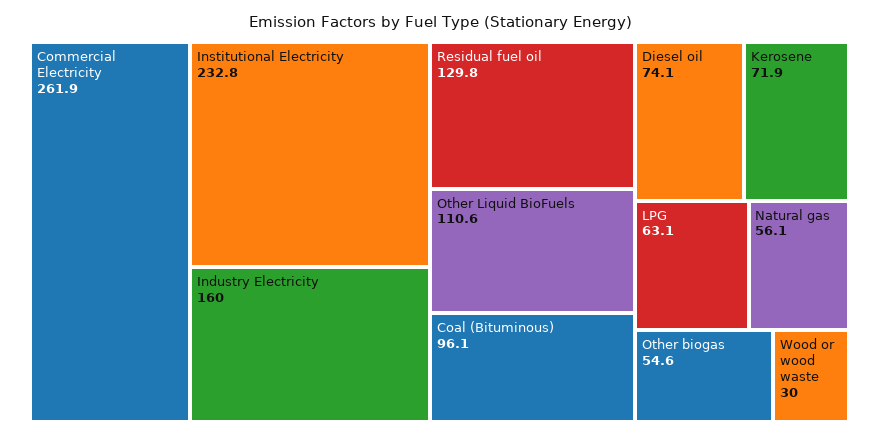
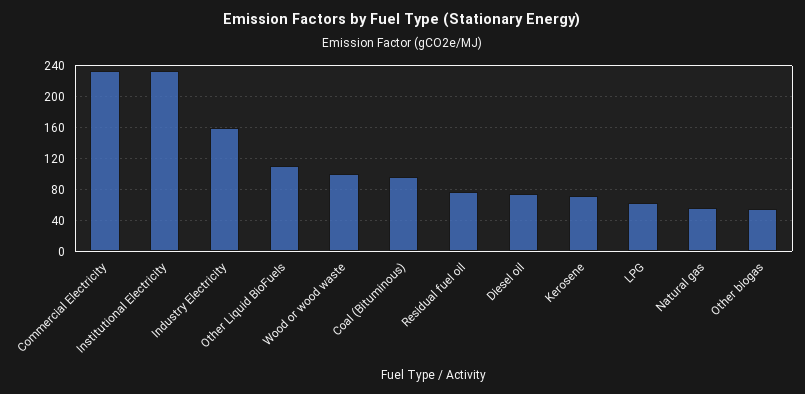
Commercial Electricity: 261.9 -> 230
Residual fuel oil: 129.8 -> 80
Wood or wood waste: 30 -> 100

